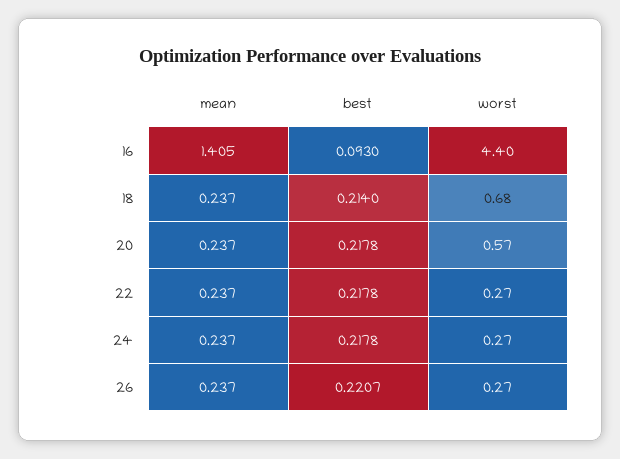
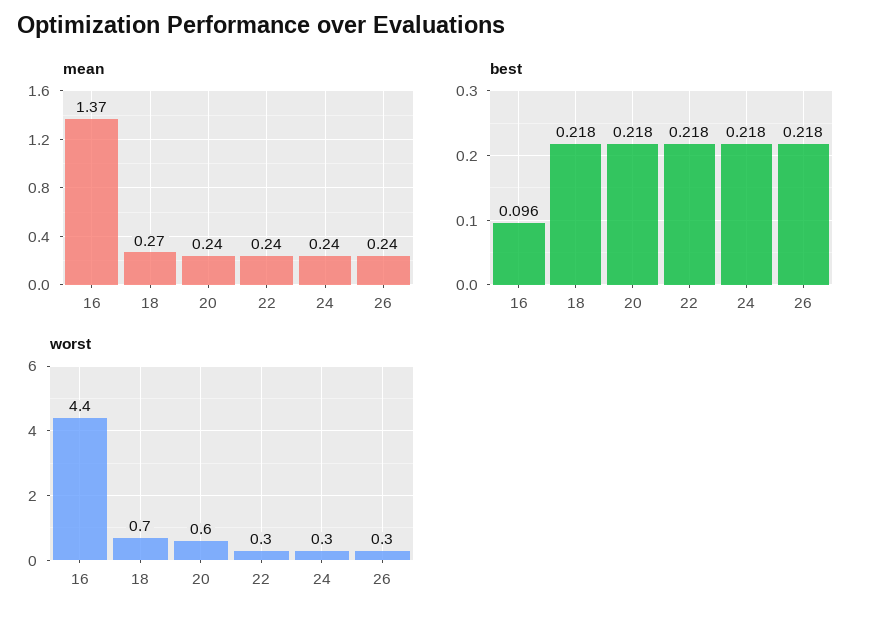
mean, 16: 1.405 -> 1.37
best, 16: 0.093 -> 0.096
mean, 18: 0.237 -> 0.27
best, 18: 0.214 -> 0.218
best, 26: 0.2207 -> 0.218

